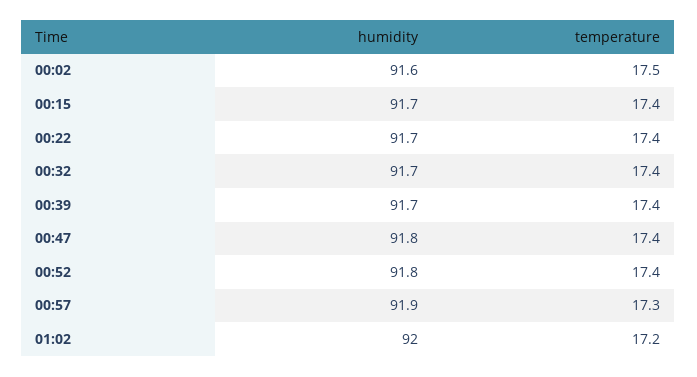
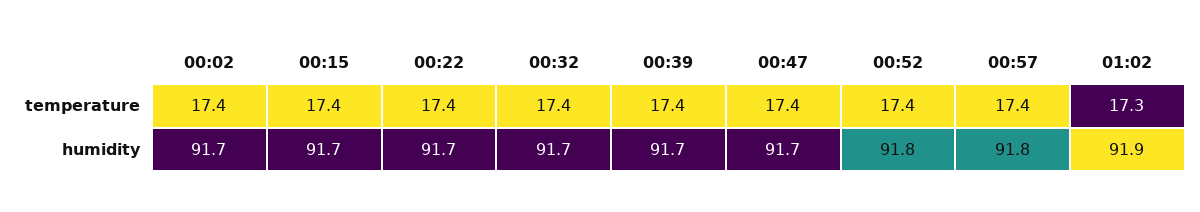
humidity, 00:02: 91.6 -> 91.7
temperature, 00:02: 17.5 -> 17.4
humidity, 00:47: 91.8 -> 91.7
humidity, 00:57: 91.9 -> 91.8
temperature, 00:57: 17.3 -> 17.4
humidity, 01:02: 92 -> 91.9
temperature, 01:02: 17.2 -> 17.3

